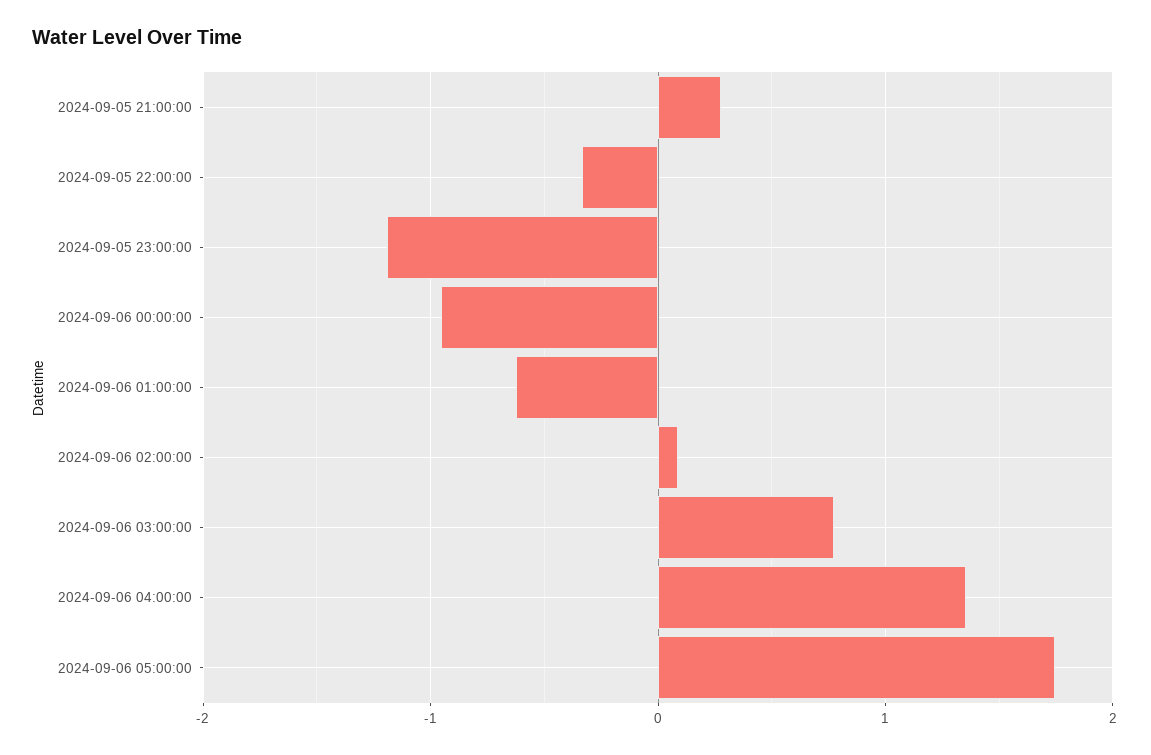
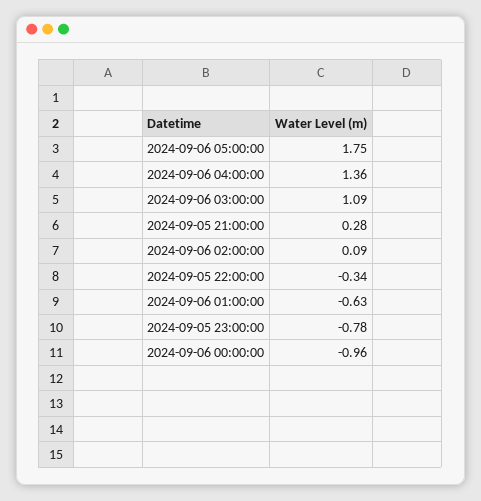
2024-09-05 23:00:00: -1.2 -> -0.78
2024-09-06 03:00:00: 0.8 -> 1.09

